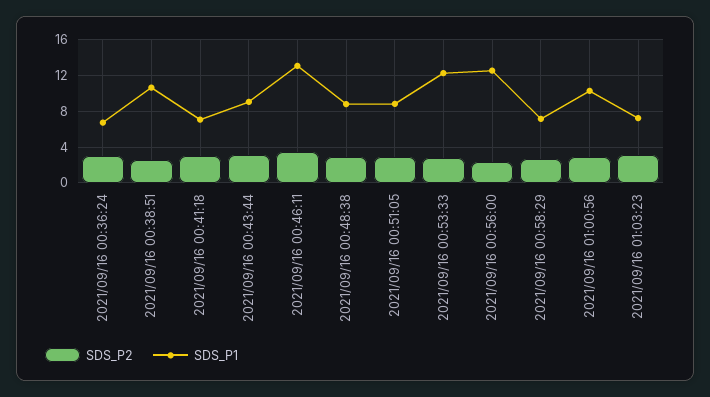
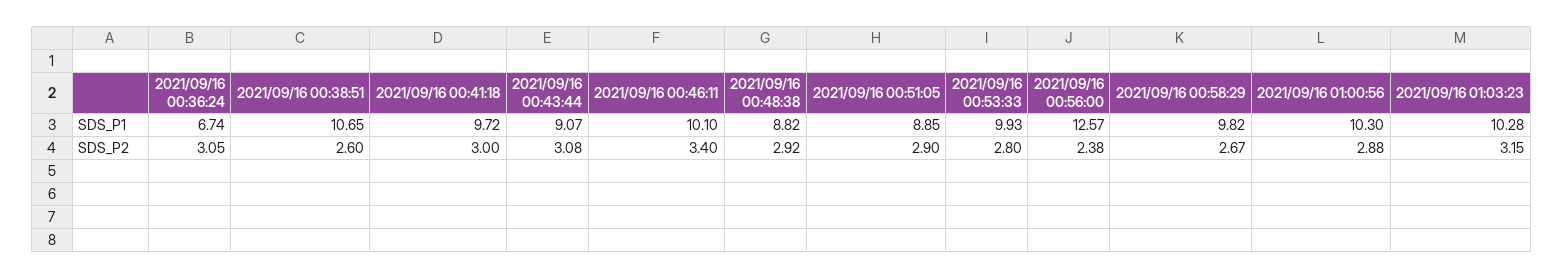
SDS_P1, 2021/09/16 00:41:18: 7 -> 9.72
SDS_P1, 2021/09/16 00:46:11: 13 -> 10.1
SDS_P1, 2021/09/16 00:53:33: 12 -> 9.93
SDS_P1, 2021/09/16 00:58:29: 7 -> 9.82
SDS_P1, 2021/09/16 01:03:23: 7 -> 10.28

